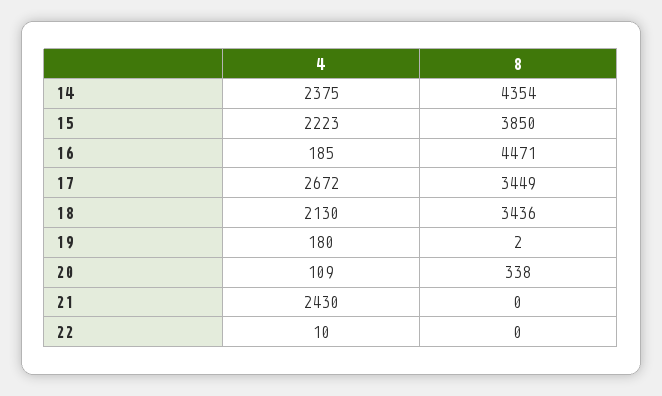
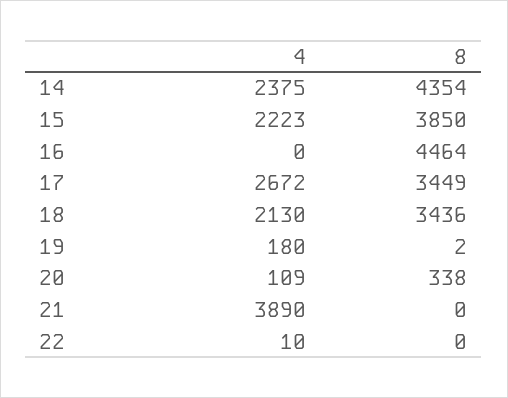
4, 16: 185 -> 0
8, 16: 4471 -> 4464
4, 21: 2430 -> 3890

